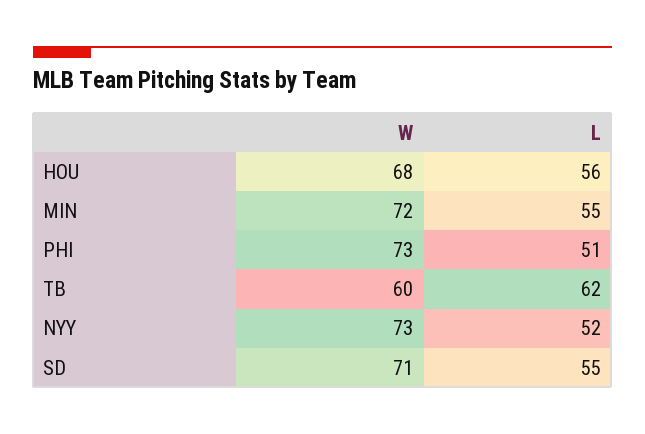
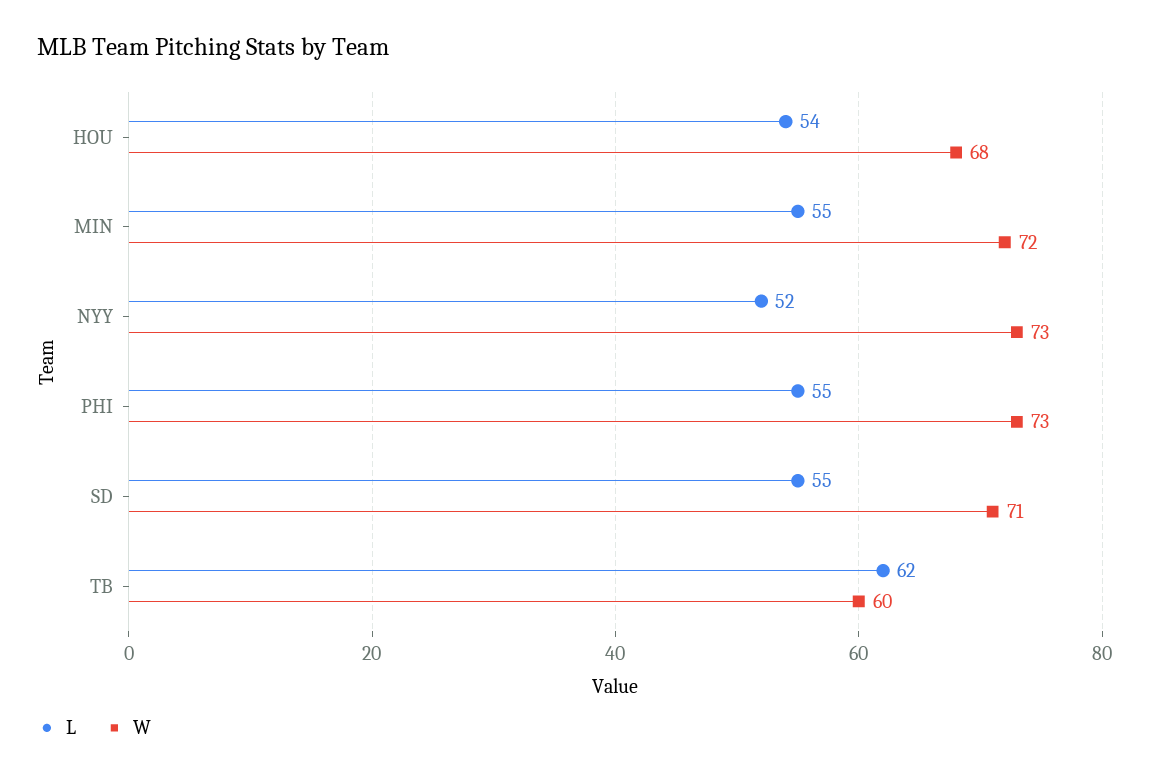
L, HOU: 56 -> 54
L, PHI: 51 -> 55

